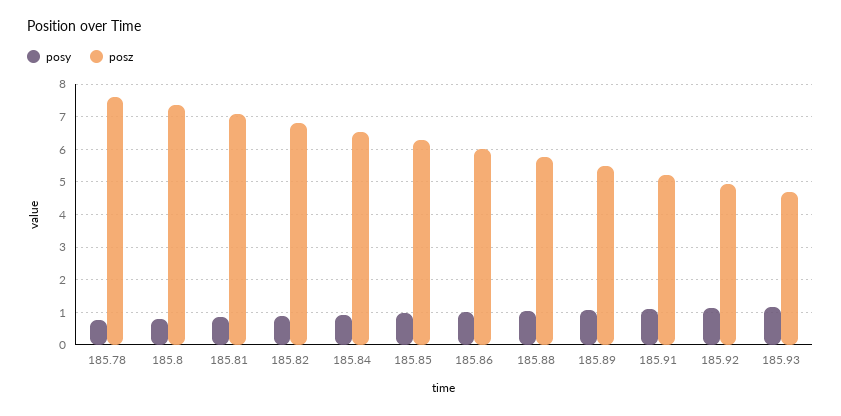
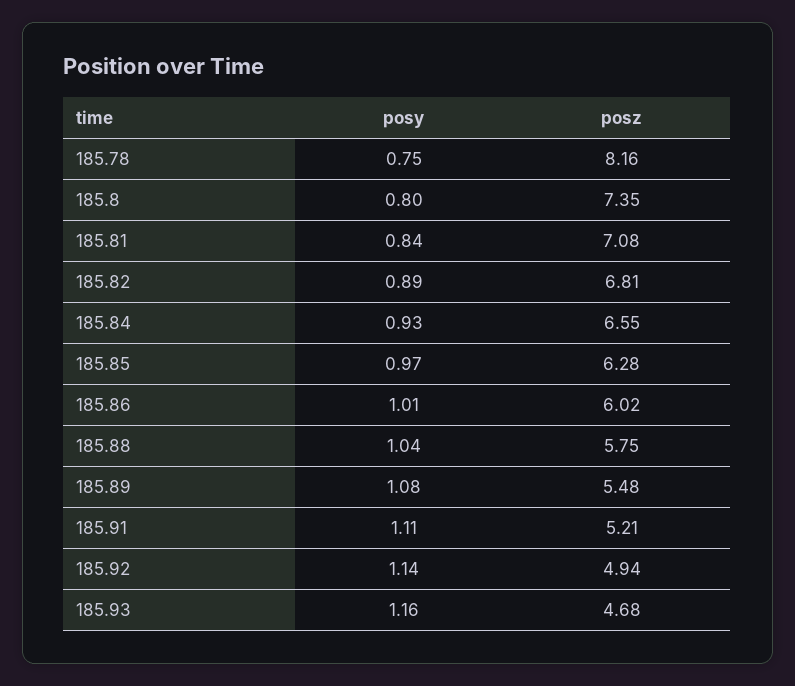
posz, 185.78: 7.6 -> 8.16

